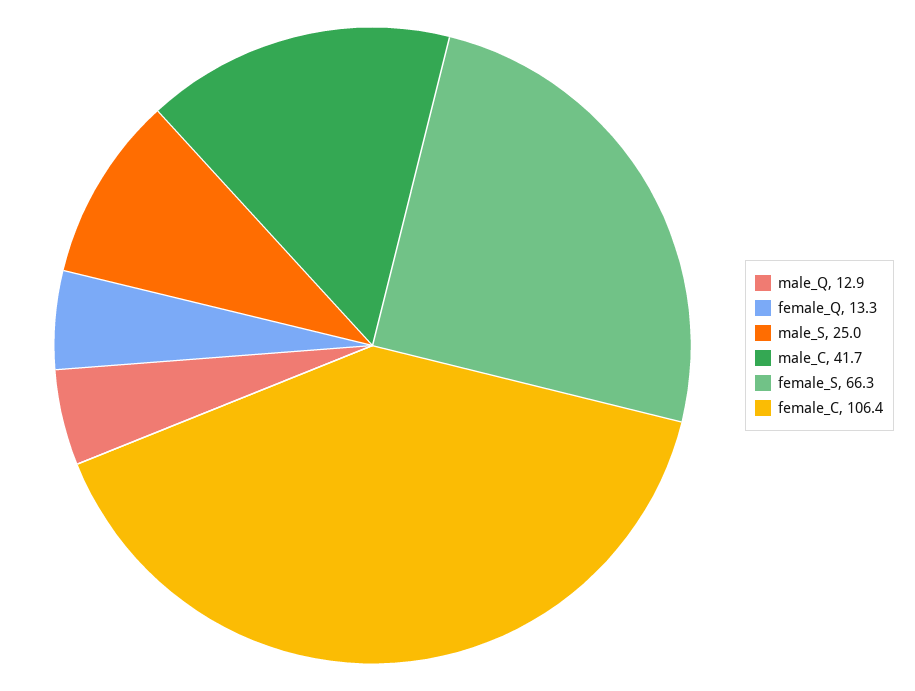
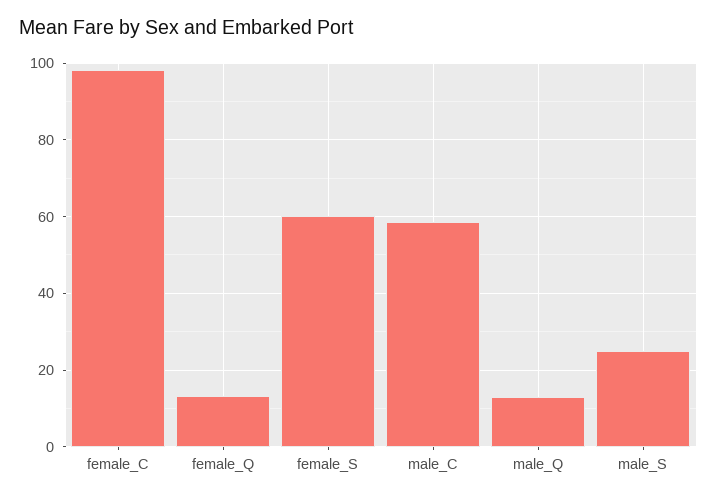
male_C: 41.7 -> 58
female_S: 66.3 -> 60
female_C: 106.4 -> 98

